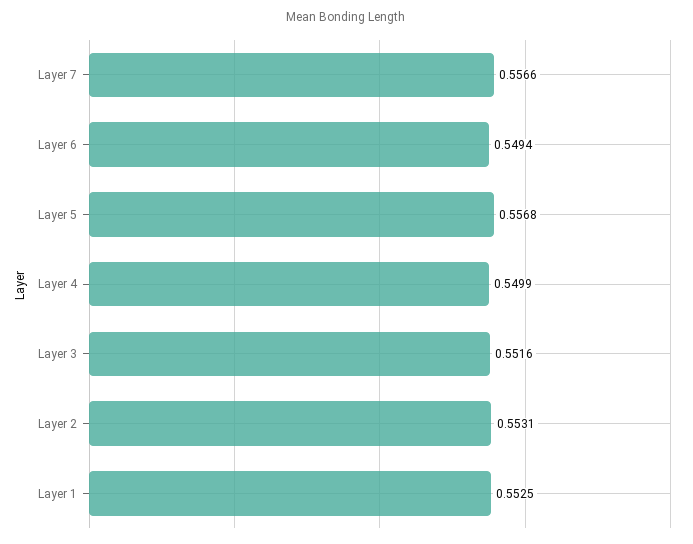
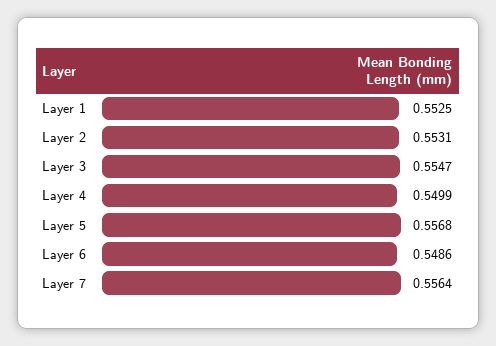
Layer 7: 0.5566 -> 0.5564
Layer 6: 0.5494 -> 0.5486
Layer 3: 0.5516 -> 0.5547

